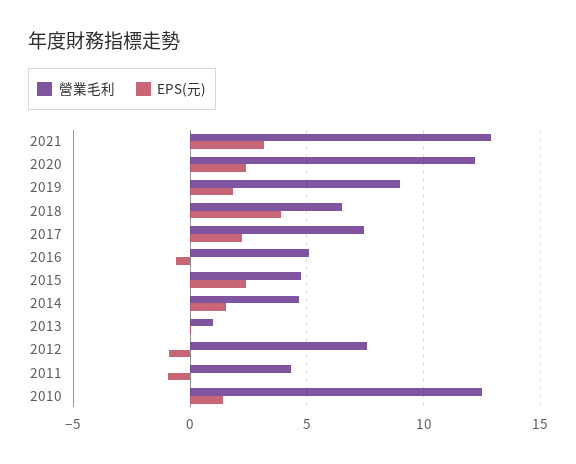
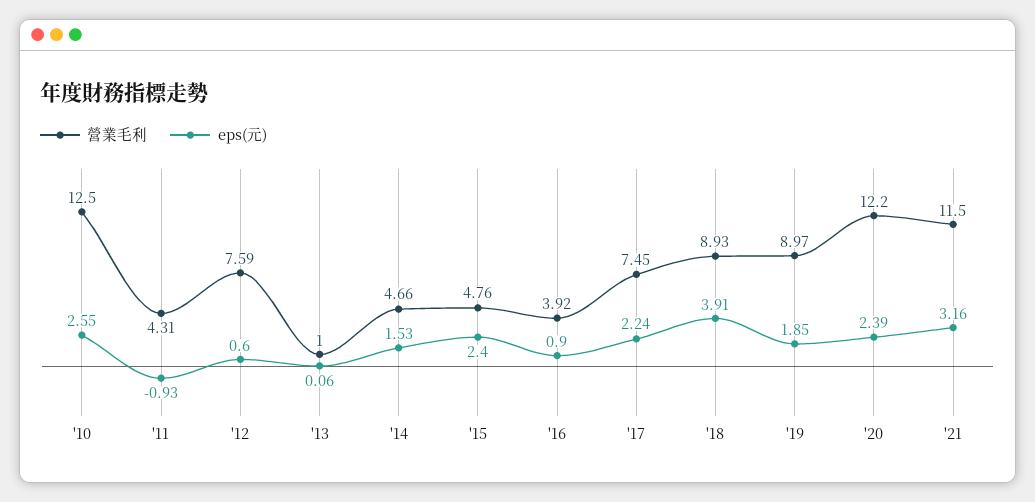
營業毛利, 2021: 13 -> 11.5
營業毛利, 2018: 6.5 -> 8.93
營業毛利, 2016: 5 -> 3.92
EPS(元), 2016: -0.5 -> 0.9
EPS(元), 2012: -1 -> 0.6
EPS(元), 2010: 1.5 -> 2.55

